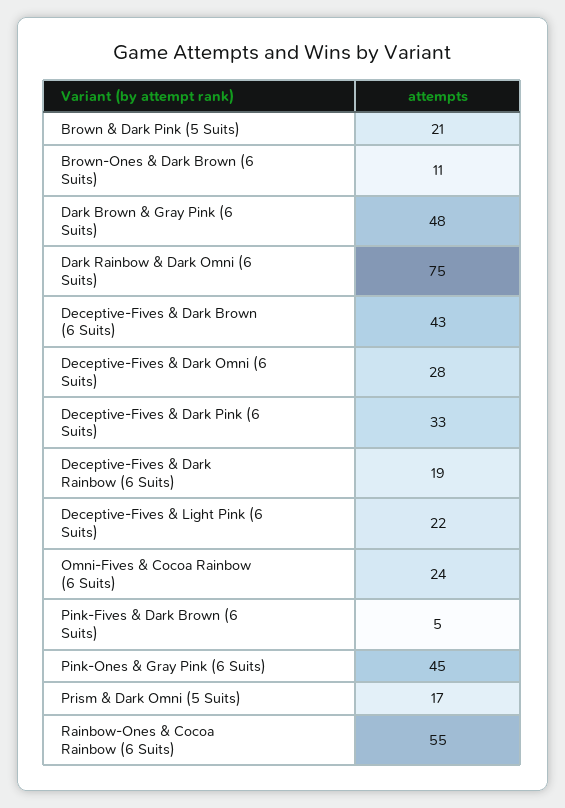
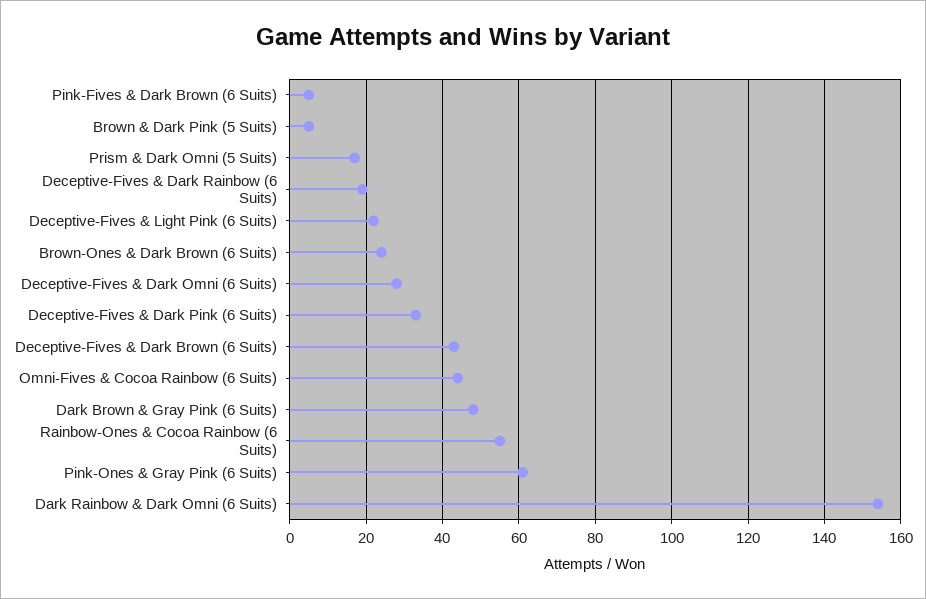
Brown & Dark Pink (5 Suits): 21 -> 5
Brown-Ones & Dark Brown (6 Suits): 11 -> 25
Dark Rainbow & Dark Omni (6 Suits): 75 -> 155
Omni-Fives & Cocoa Rainbow (6 Suits): 24 -> 45
Pink-Ones & Gray Pink (6 Suits): 45 -> 60

